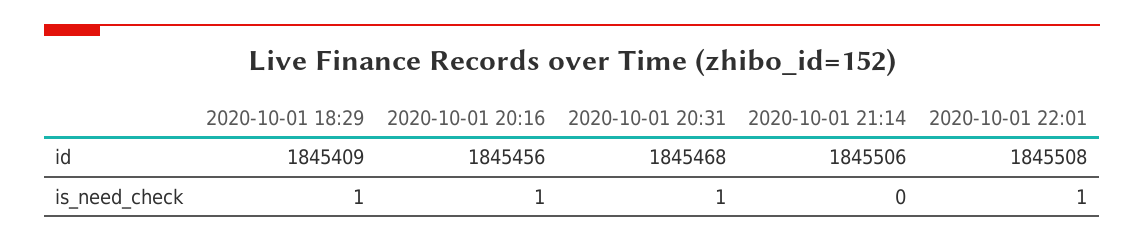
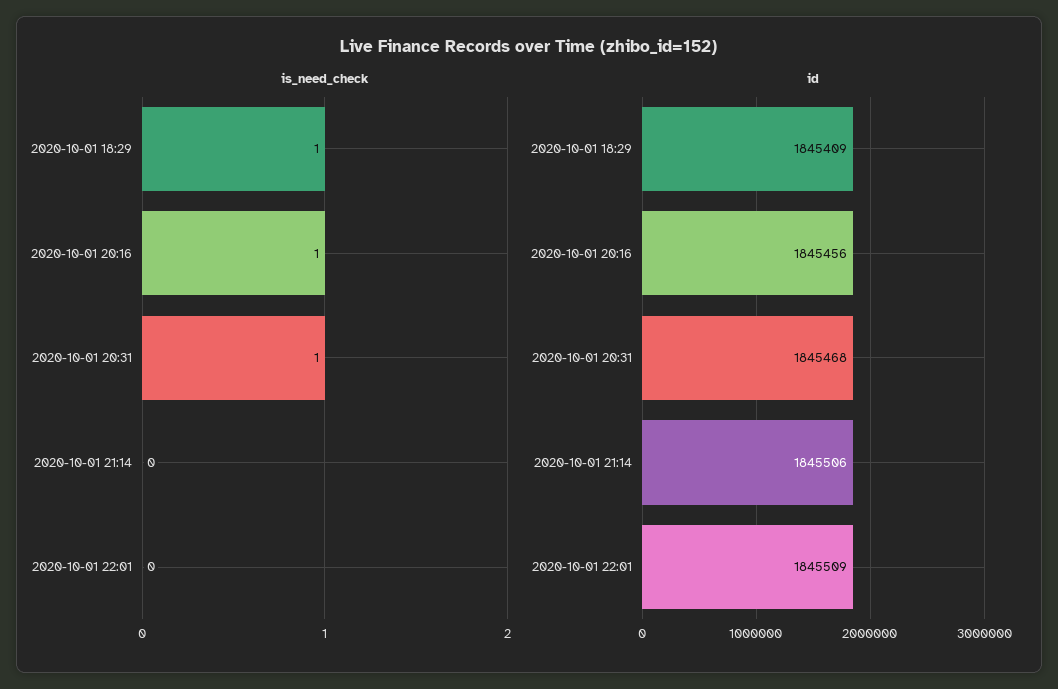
id, 2020-10-01 22:01: 1845508 -> 1845509
is_need_check, 2020-10-01 22:01: 1 -> 0

